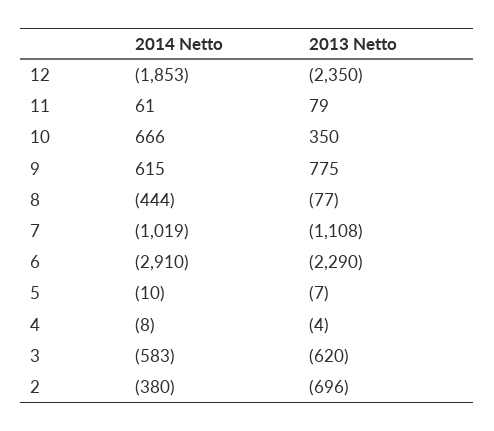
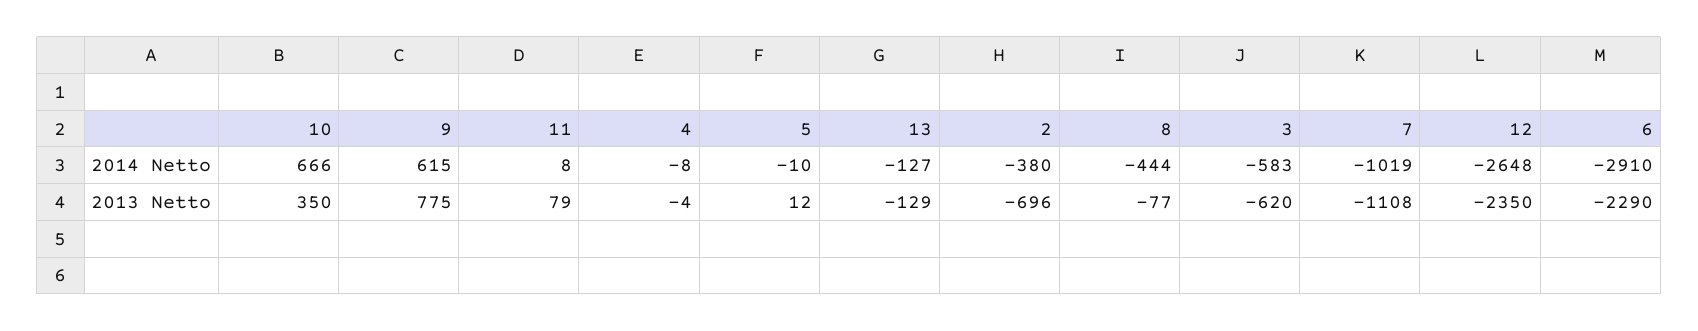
2014 Netto, 12: -1853 -> -2648
2014 Netto, 11: 61 -> 8
2013 Netto, 5: -7 -> 12
2014 Netto, 13: none -> -127
2013 Netto, 13: none -> -129

